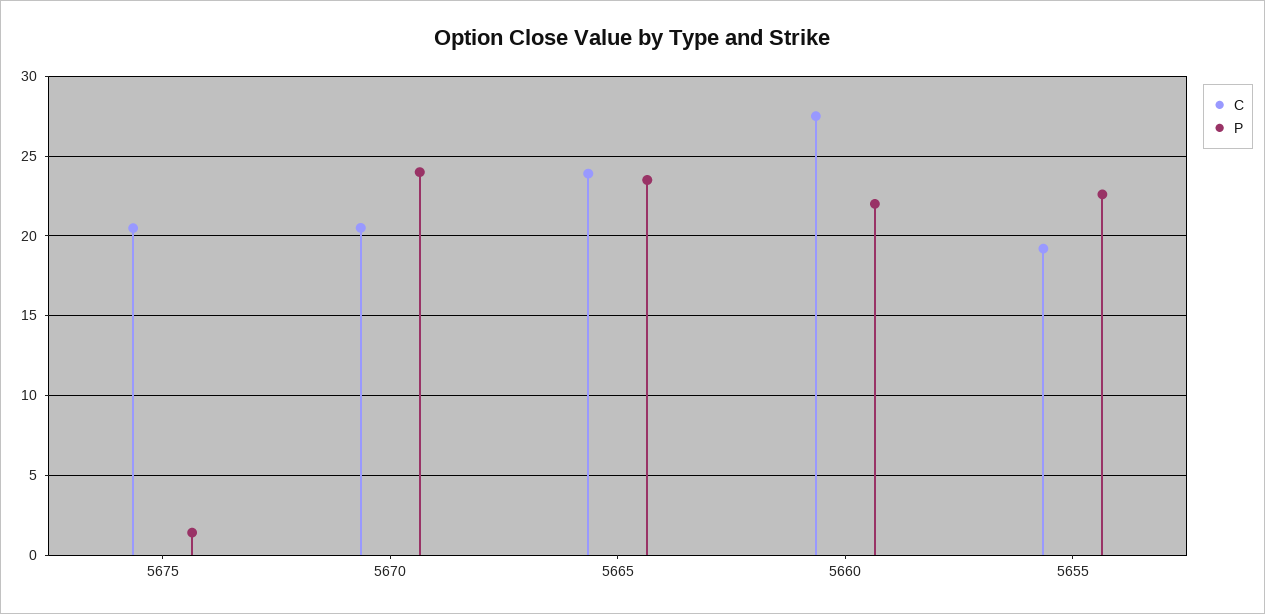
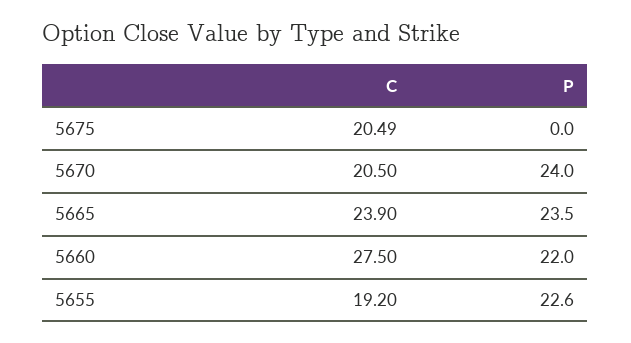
P, 5675: 1.5 -> 0

